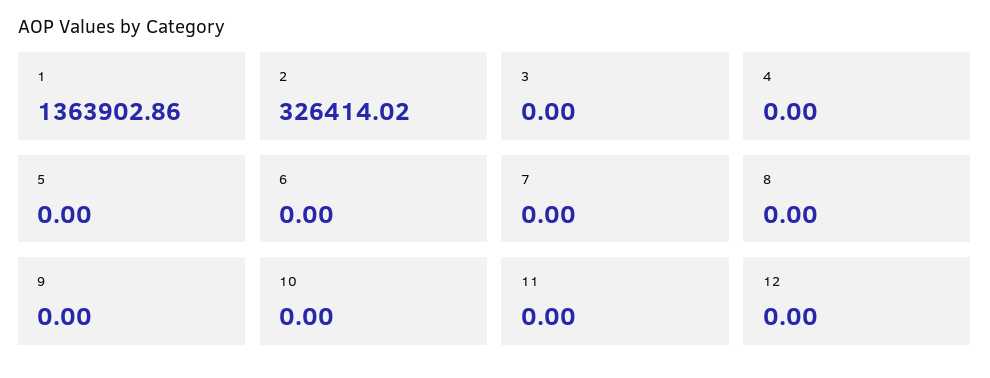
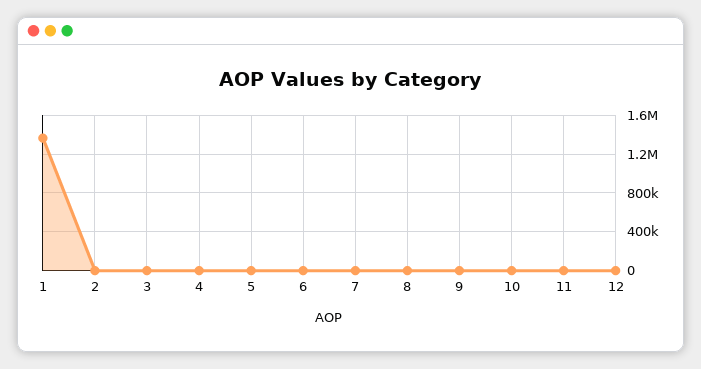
2: 326414.02 -> 0

